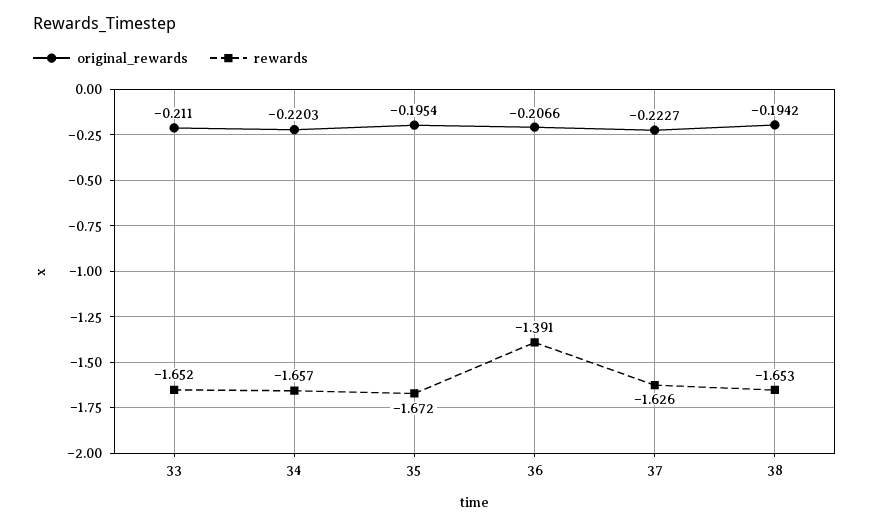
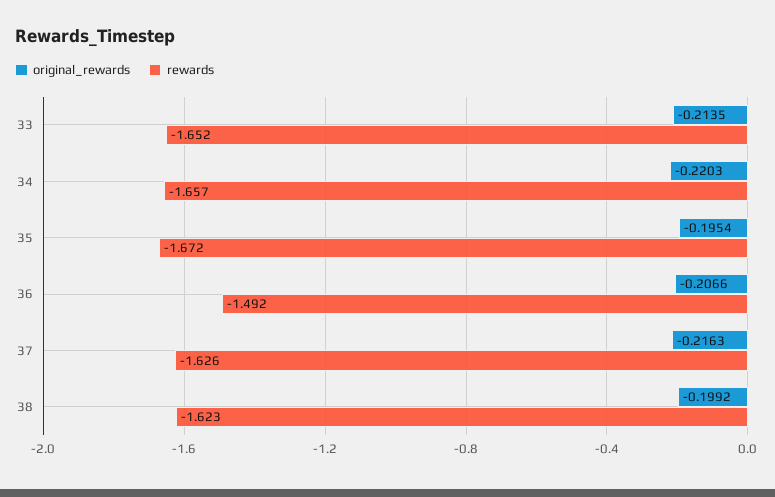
original_rewards, 33: -0.211 -> -0.2135
rewards, 36: -1.391 -> -1.492
original_rewards, 37: -0.2227 -> -0.2163
original_rewards, 38: -0.1942 -> -0.1992
rewards, 38: -1.653 -> -1.623

